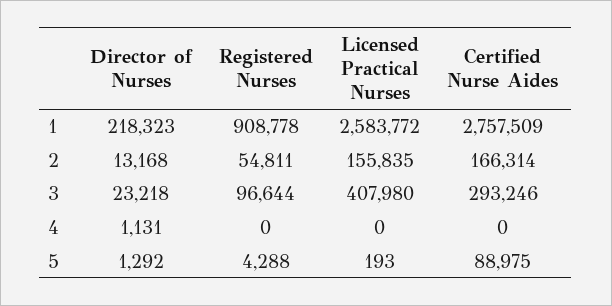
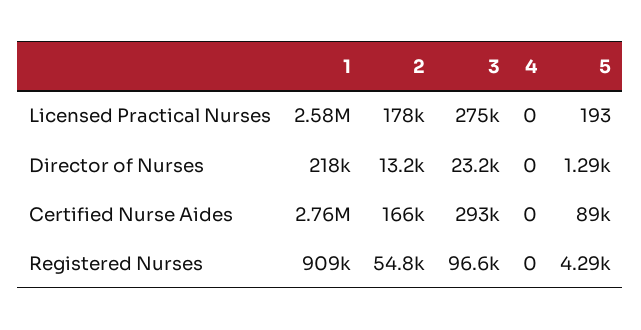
Licensed Practical Nurses, 2: 155835 -> 178000
Licensed Practical Nurses, 3: 407980 -> 275000
Director of Nurses, 4: 1131 -> 0

